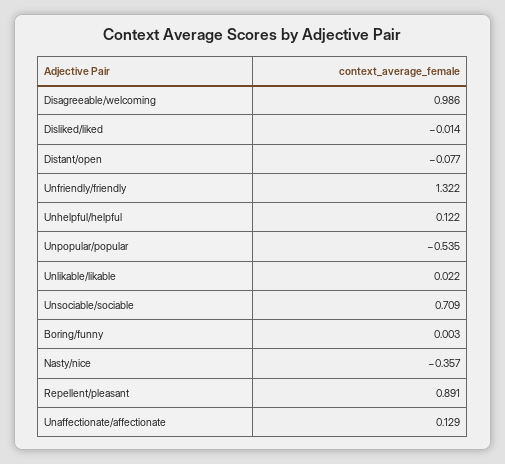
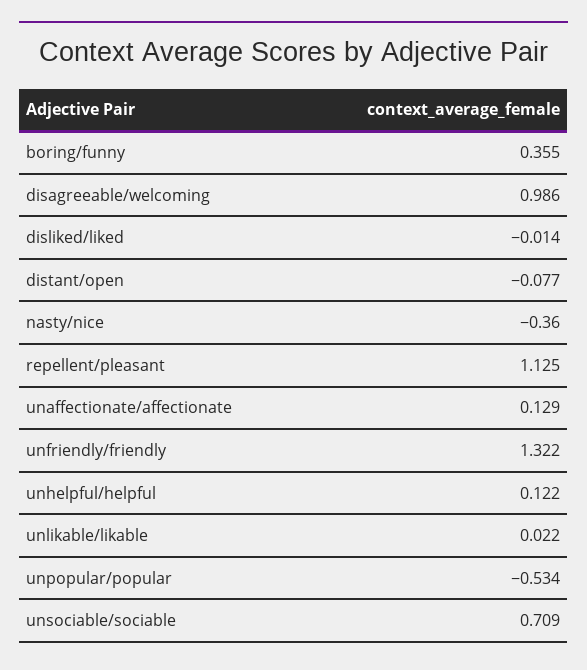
Unpopular/popular: -0.535 -> -0.534
Boring/funny: 0.003 -> 0.355
Nasty/nice: -0.357 -> -0.36
Repellent/pleasant: 0.891 -> 1.125

